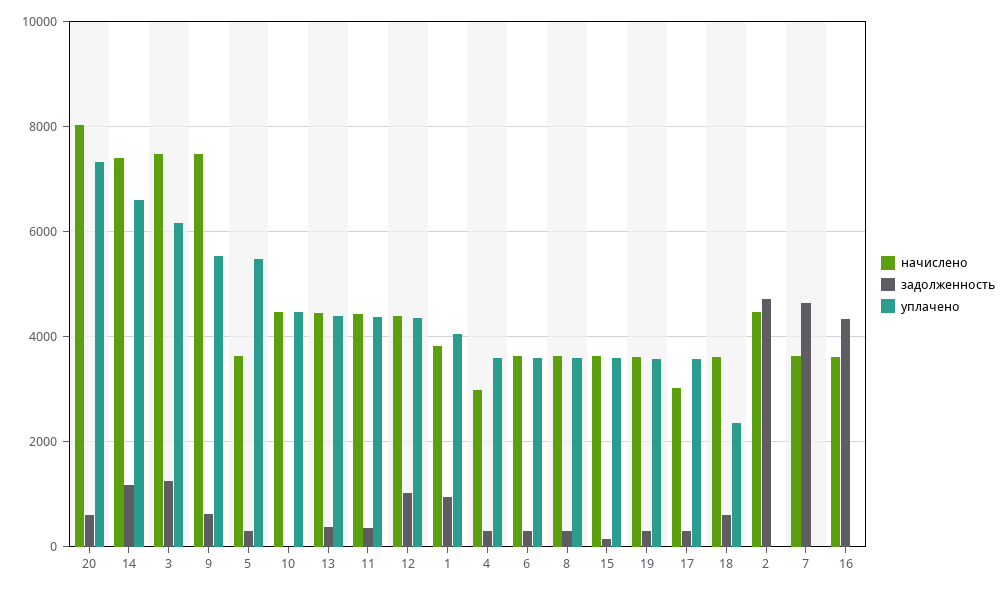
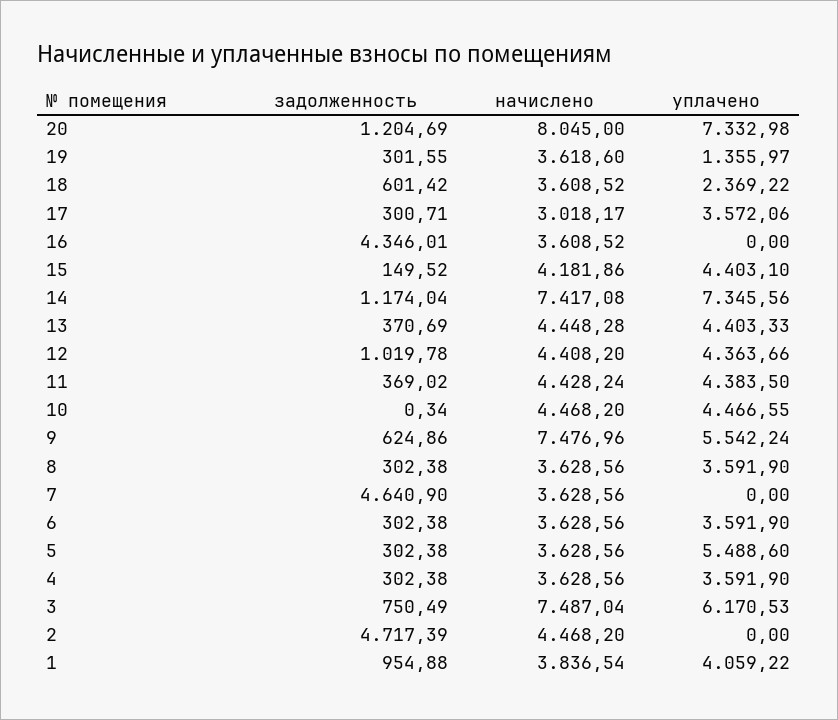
задолженность, 20: 600 -> 1204.69
уплачено, 14: 6600 -> 7345.56
задолженность, 3: 1200 -> 750.49
начислено, 4: 3000 -> 3628.56
начислено, 15: 3600 -> 4181.86
уплачено, 15: 3600 -> 4403.1
уплачено, 19: 3600 -> 1355.97

